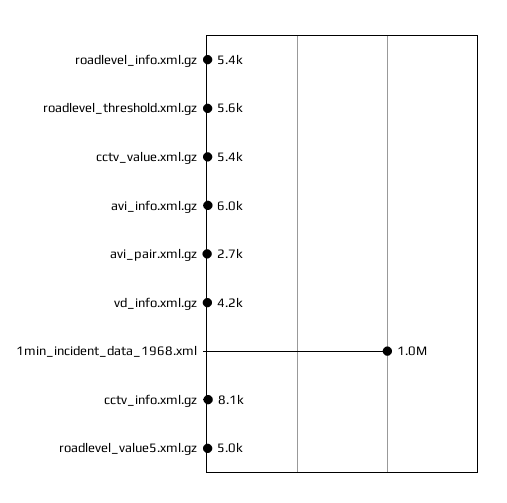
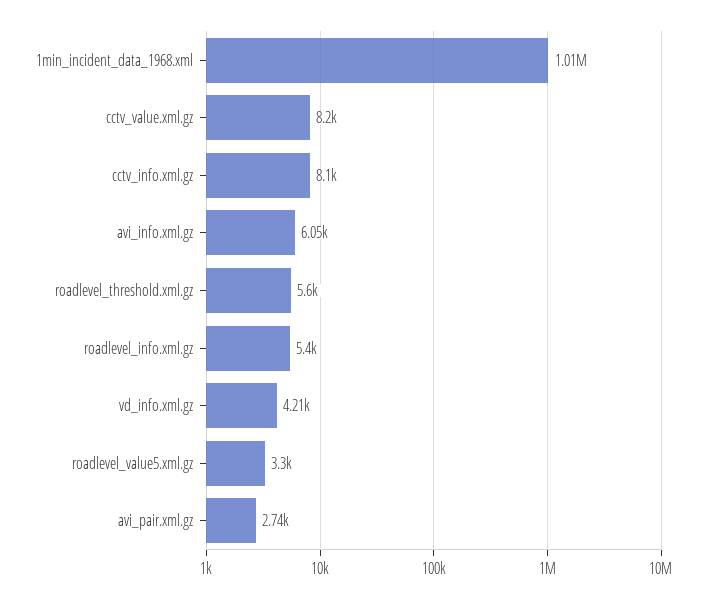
cctv_value.xml.gz: 5400 -> 8200
roadlevel_value5.xml.gz: 5000 -> 3300

